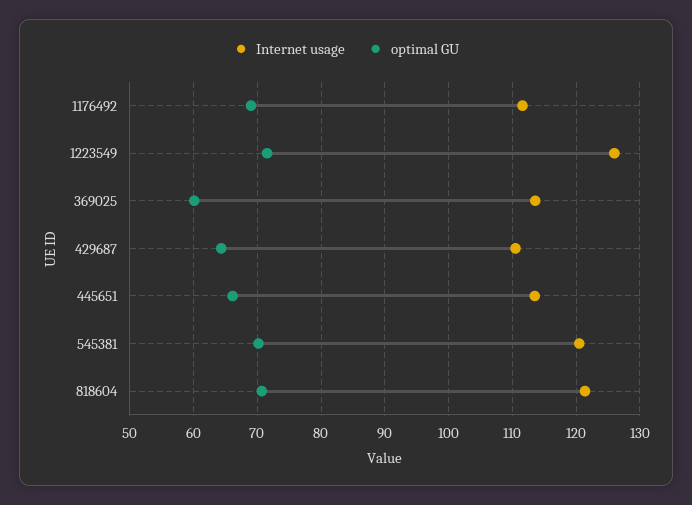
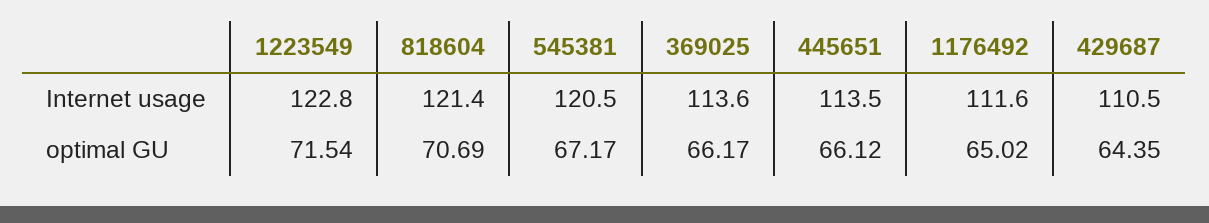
optimal GU, 1176492: 69 -> 65.02
Internet usage, 1223549: 126 -> 122.8
optimal GU, 369025: 60 -> 66.17
optimal GU, 545381: 70 -> 67.17

